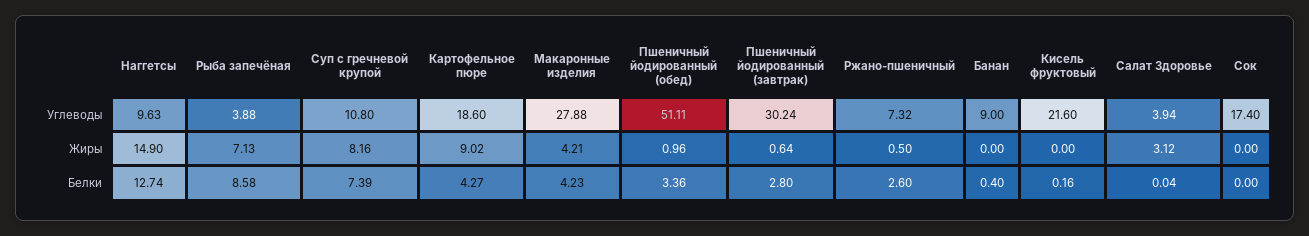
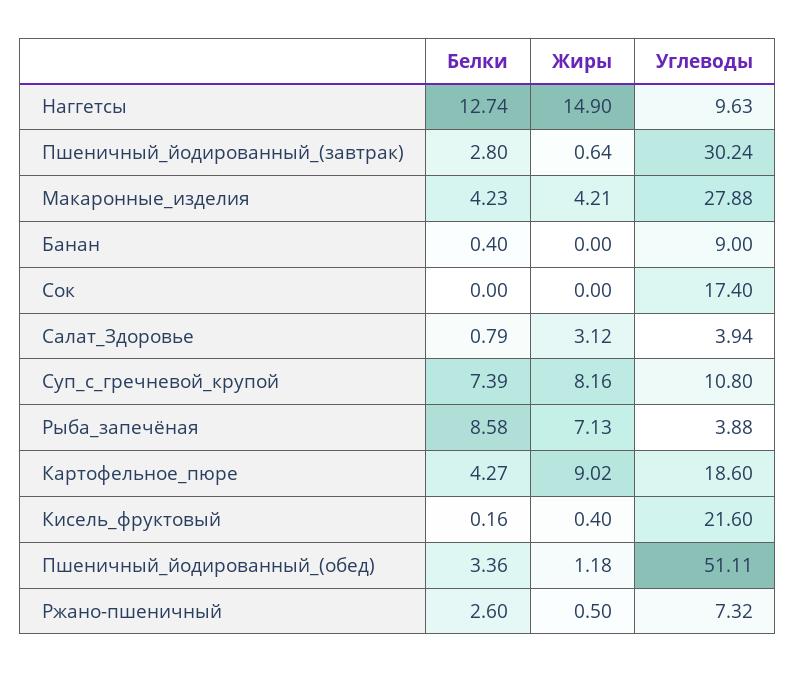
Пшеничный йодированный (обед), Жиры: 0.96 -> 1.18
Кисель фруктовый, Жиры: 0 -> 0.4
Салат Здоровье, Белки: 0.04 -> 0.79

